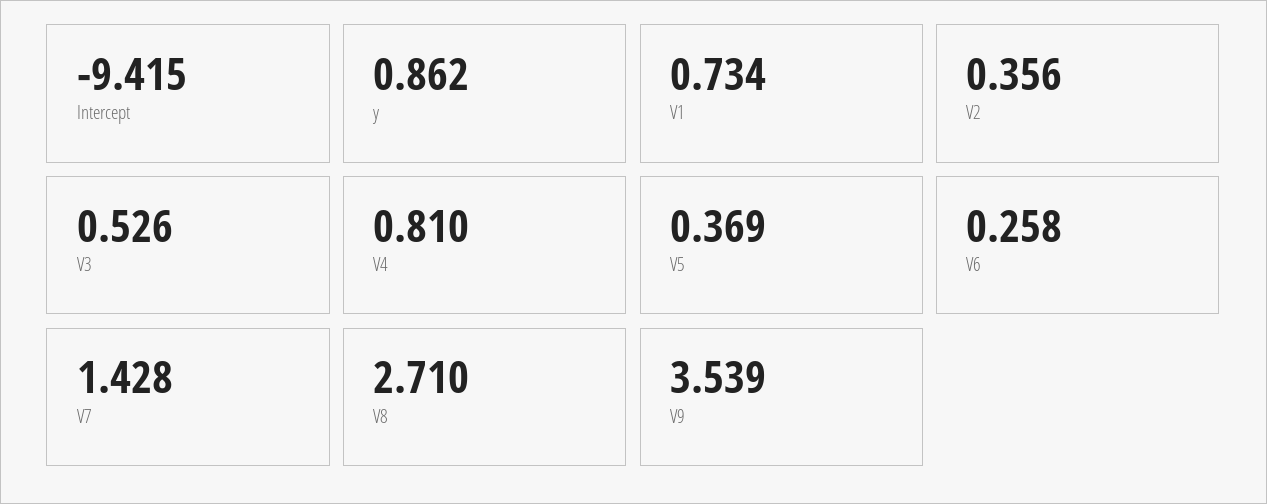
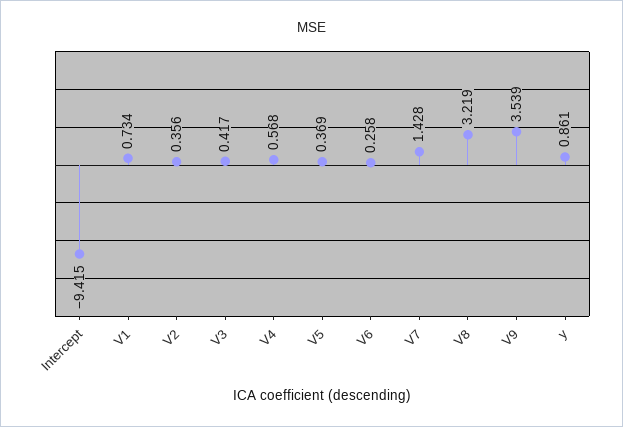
y: 0.862 -> 0.861
V3: 0.526 -> 0.417
V4: 0.81 -> 0.568
V8: 2.71 -> 3.219

